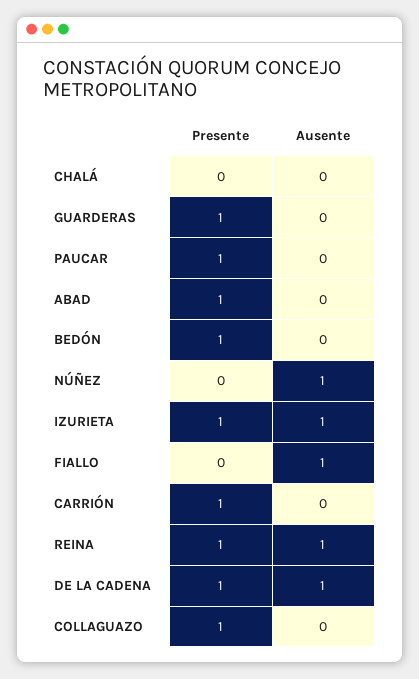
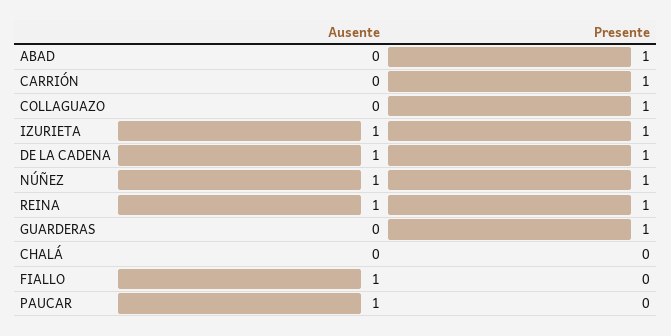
Presente, PAUCAR: 1 -> 0
Ausente, PAUCAR: 0 -> 1
Presente, BEDÓN: 1 -> none
Ausente, BEDÓN: 0 -> none
Presente, NÚÑEZ: 0 -> 1

